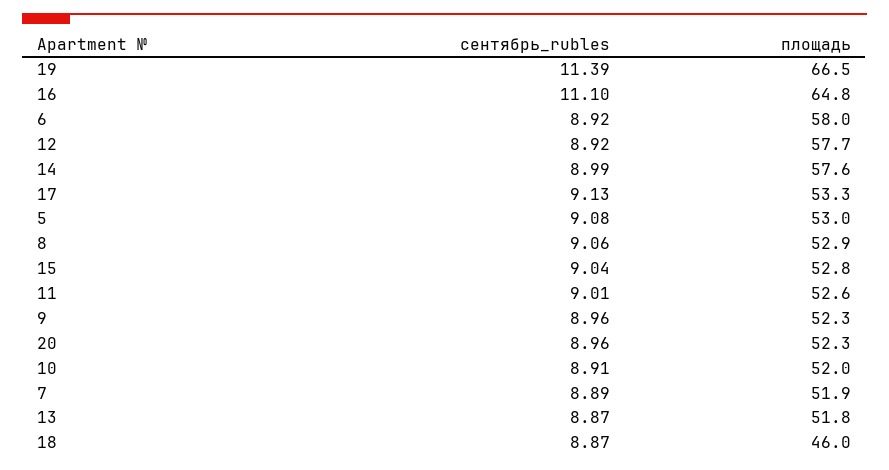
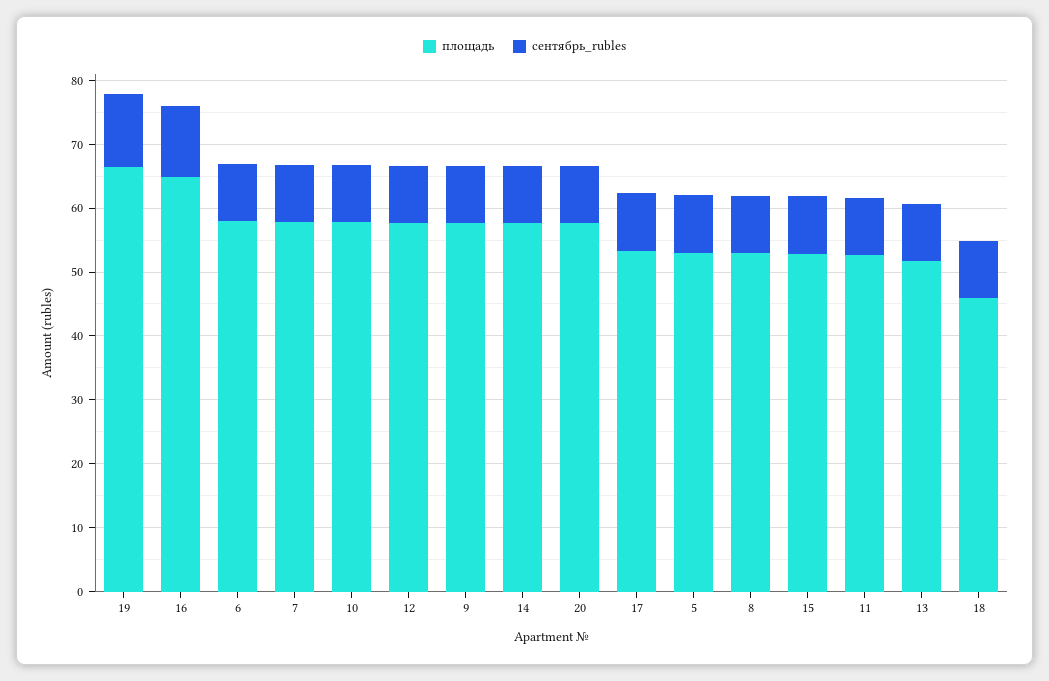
площадь, 9: 52.3 -> 58
площадь, 20: 52.3 -> 58
площадь, 10: 52 -> 58
площадь, 7: 51.9 -> 58

